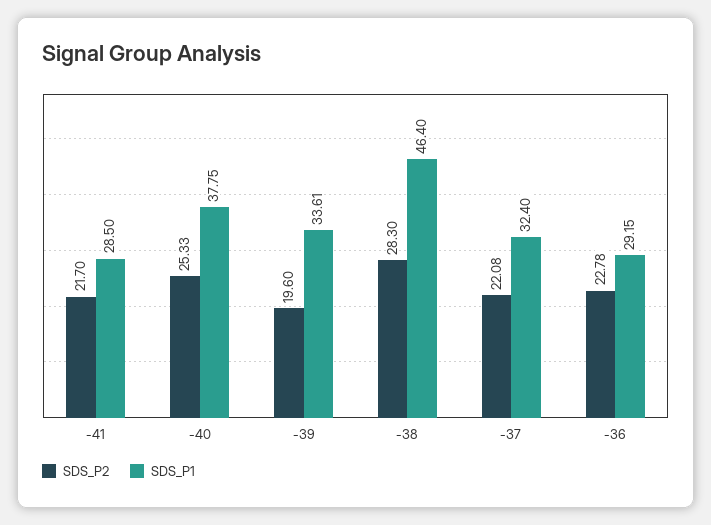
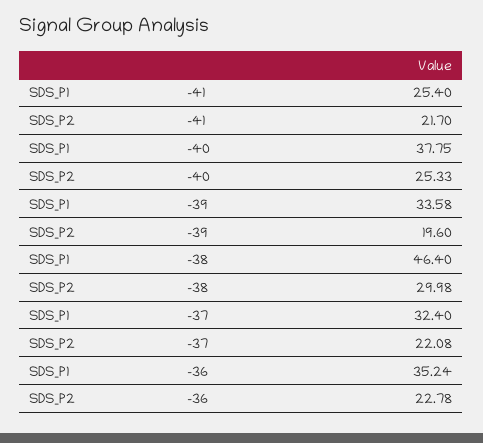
SDS_P1, -41: 28.5 -> 25.4
SDS_P1, -39: 33.61 -> 33.58
SDS_P2, -38: 28.3 -> 29.98
SDS_P1, -36: 29.15 -> 35.24

